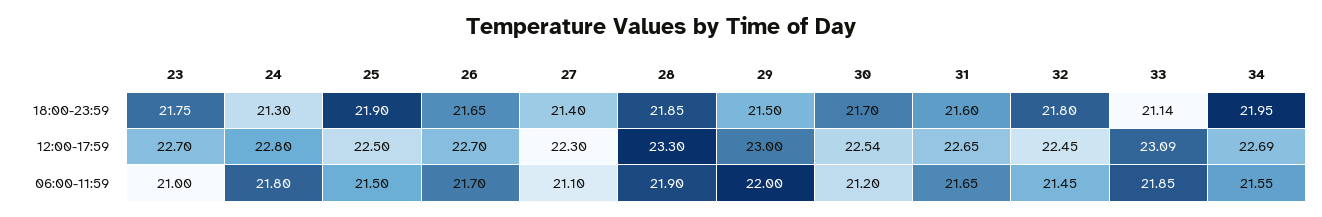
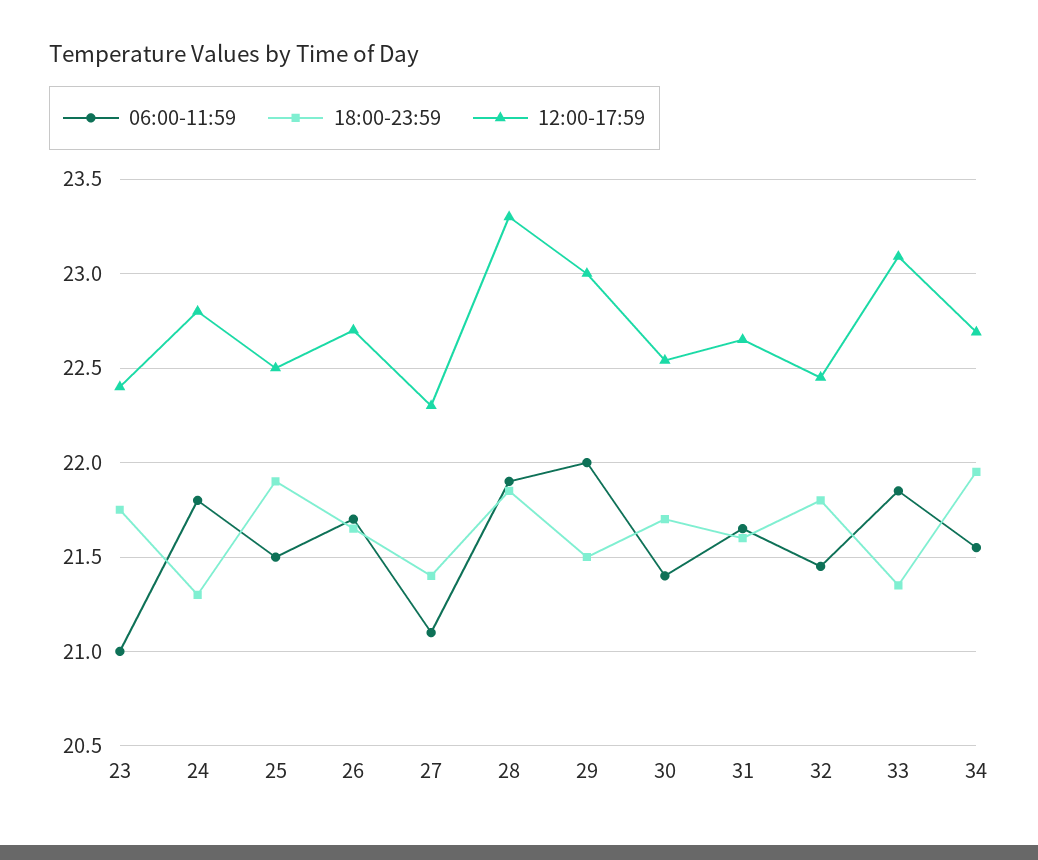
18:00-23:59, 33: 21.14 -> 21.35
12:00-17:59, 23: 22.7 -> 22.4
06:00-11:59, 30: 21.2 -> 21.4

